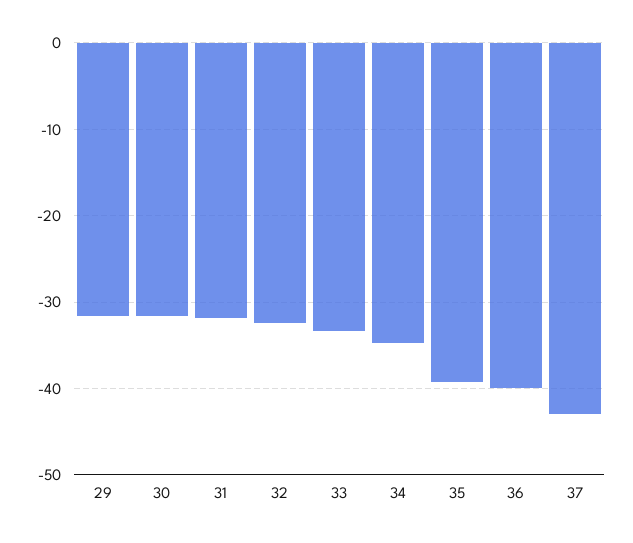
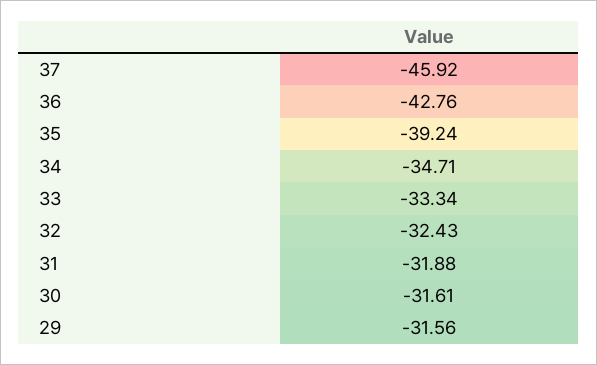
36: -40 -> -42.76
37: -43 -> -45.92

